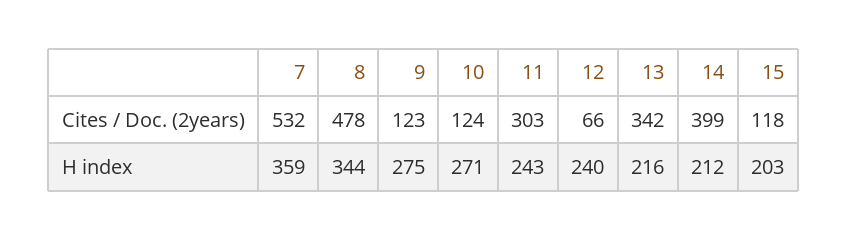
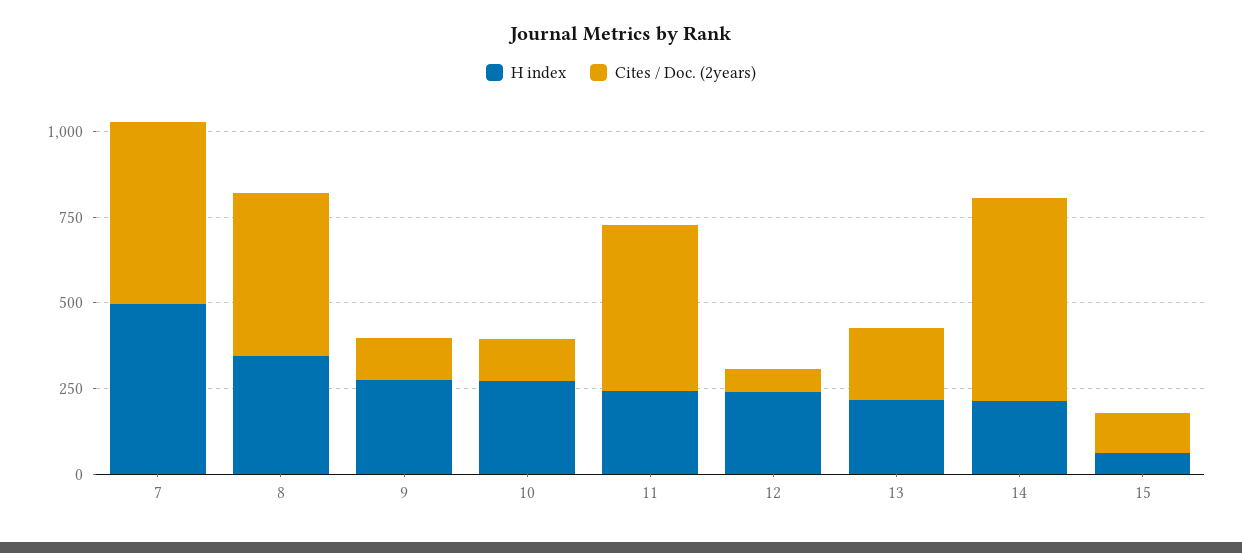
Cites / Doc. (2years), 11: 303 -> 500
Cites / Doc. (2years), 13: 342 -> 200
Cites / Doc. (2years), 14: 399 -> 600
H index, 7: 359 -> 500
H index, 15: 203 -> 50

